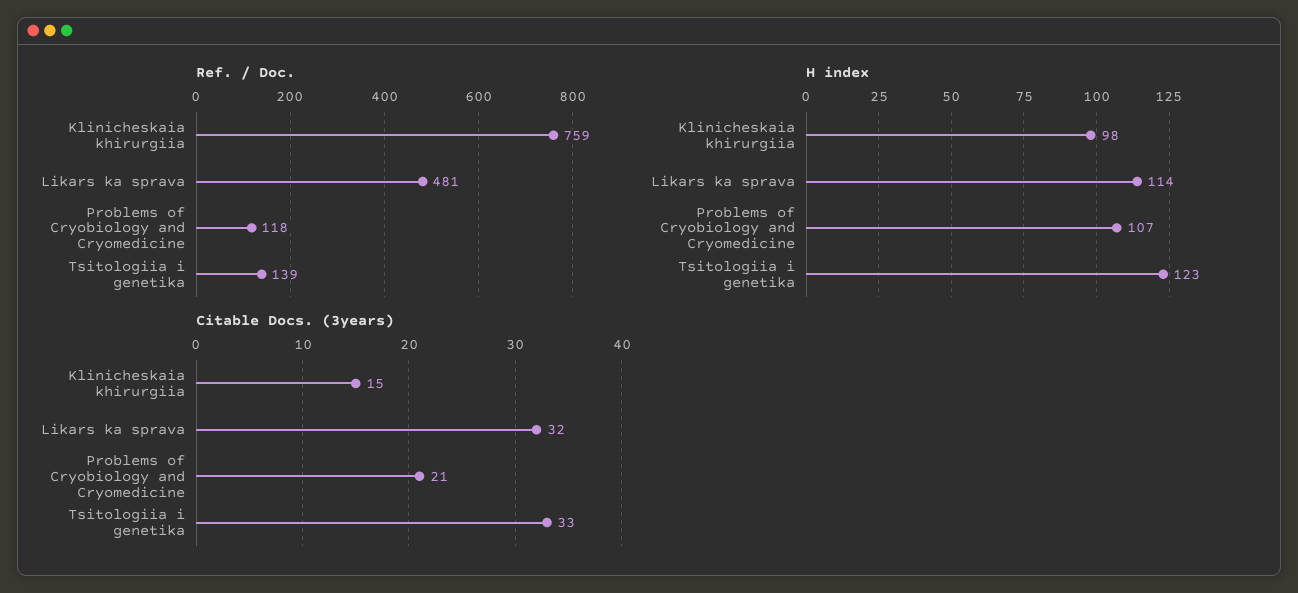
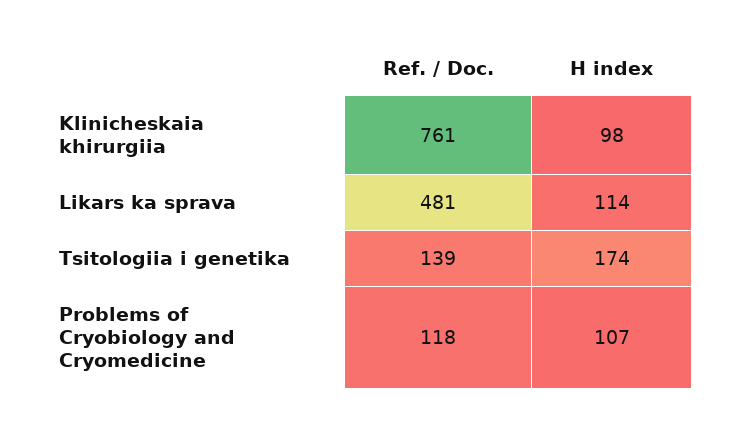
Ref. / Doc., Klinicheskaia khirurgiia: 759 -> 761
H index, Tsitologiia i genetika: 123 -> 174
Citable Docs. (3years), Klinicheskaia khirurgiia: 15 -> none
Citable Docs. (3years), Likars ka sprava: 32 -> none
Citable Docs. (3years), Problems of Cryobiology and Cryomedicine: 21 -> none
Citable Docs. (3years), Tsitologiia i genetika: 33 -> none

